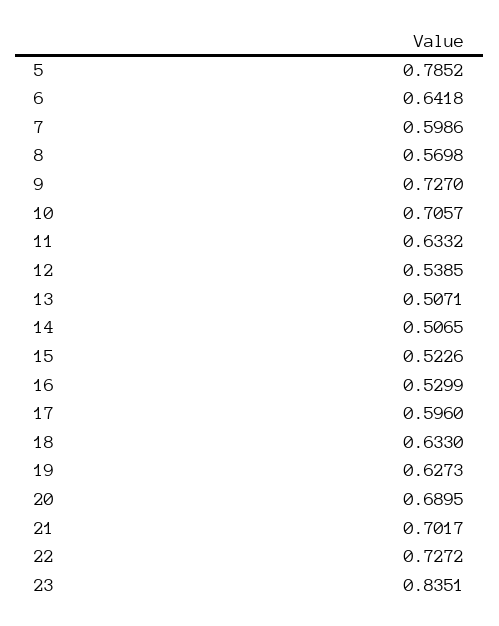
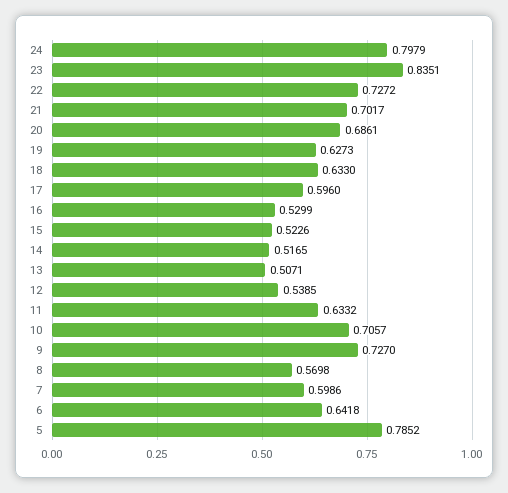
14: 0.5065 -> 0.5165
20: 0.6895 -> 0.6861
24: none -> 0.7979

